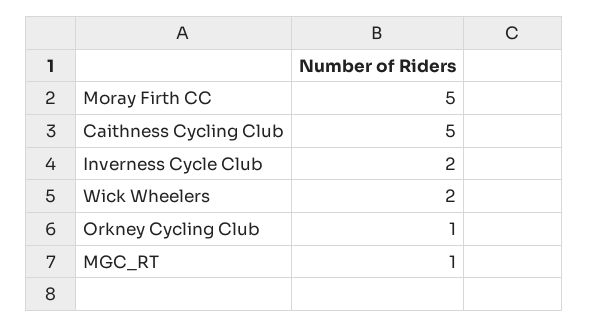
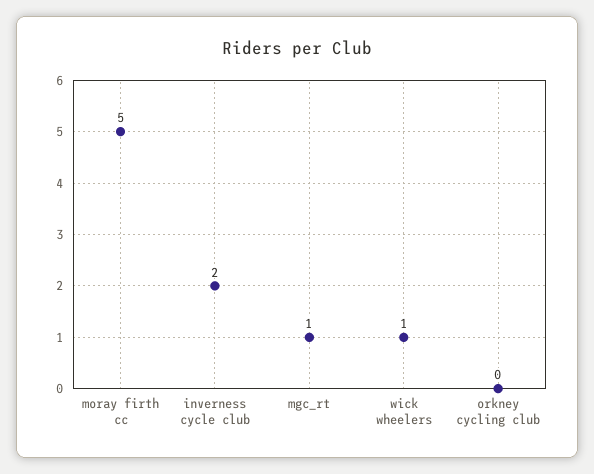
Caithness Cycling Club: 5 -> none
Wick Wheelers: 2 -> 1
Orkney Cycling Club: 1 -> 0

